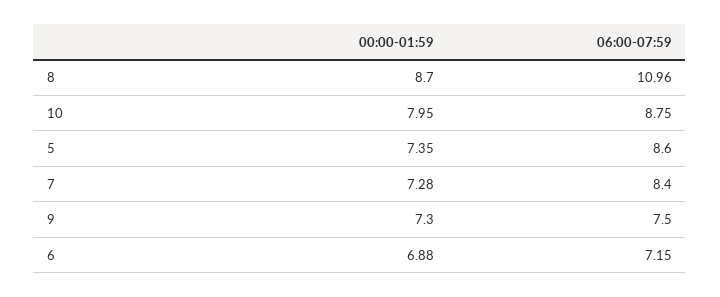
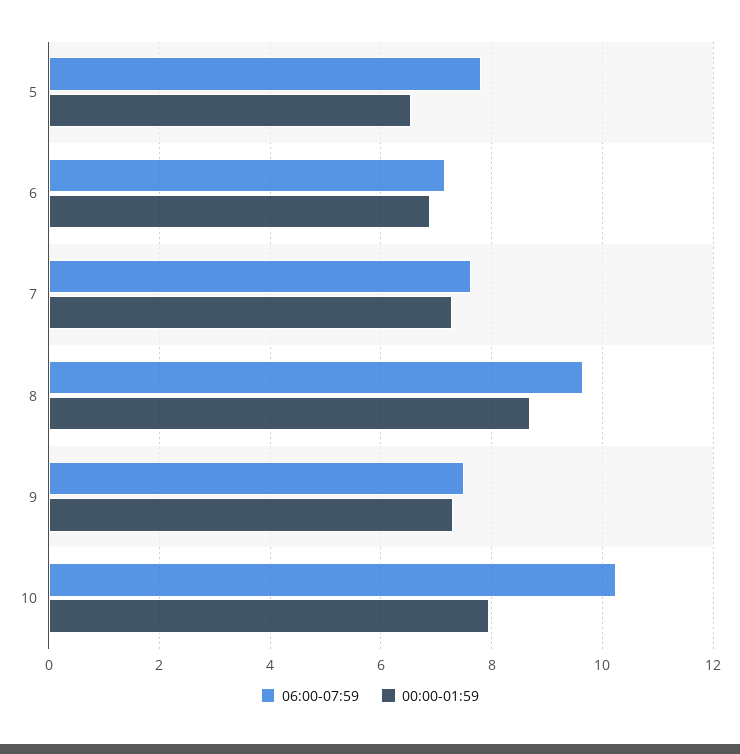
06:00-07:59, 8: 10.96 -> 9.6
06:00-07:59, 10: 8.75 -> 10.2
00:00-01:59, 5: 7.35 -> 6.6
06:00-07:59, 5: 8.6 -> 7.8
06:00-07:59, 7: 8.4 -> 7.6

